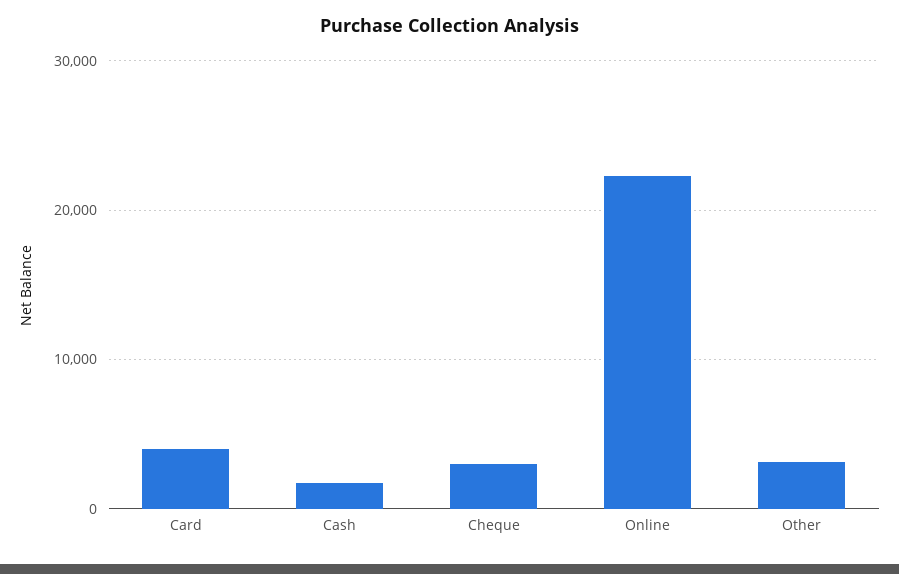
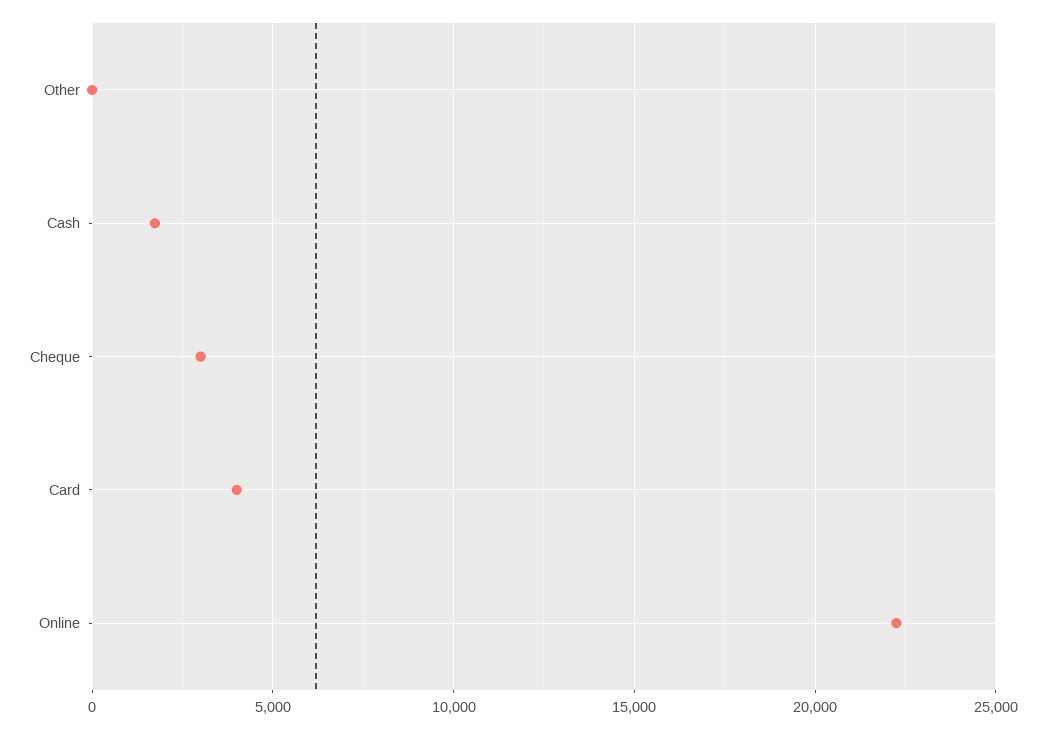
Other: 3000 -> 0

